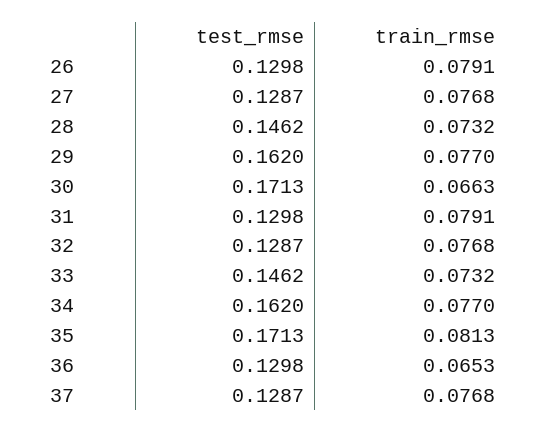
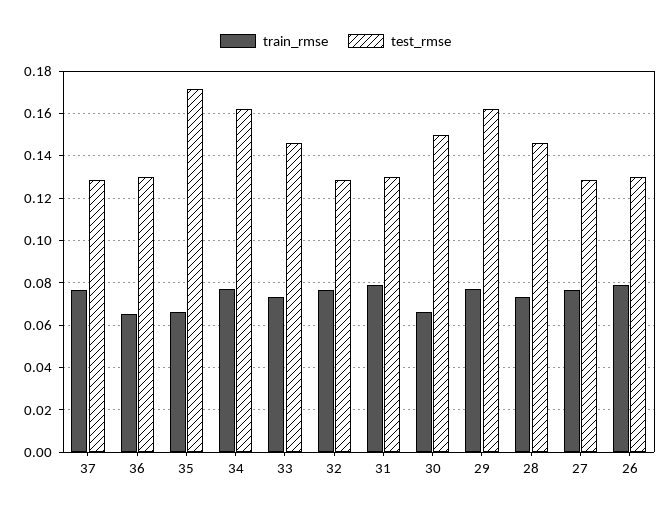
test_rmse, 30: 0.1713 -> 0.15
train_rmse, 35: 0.0813 -> 0.065

